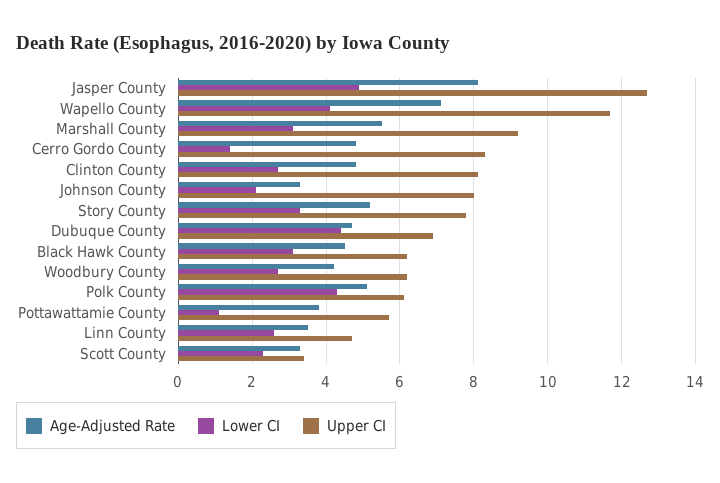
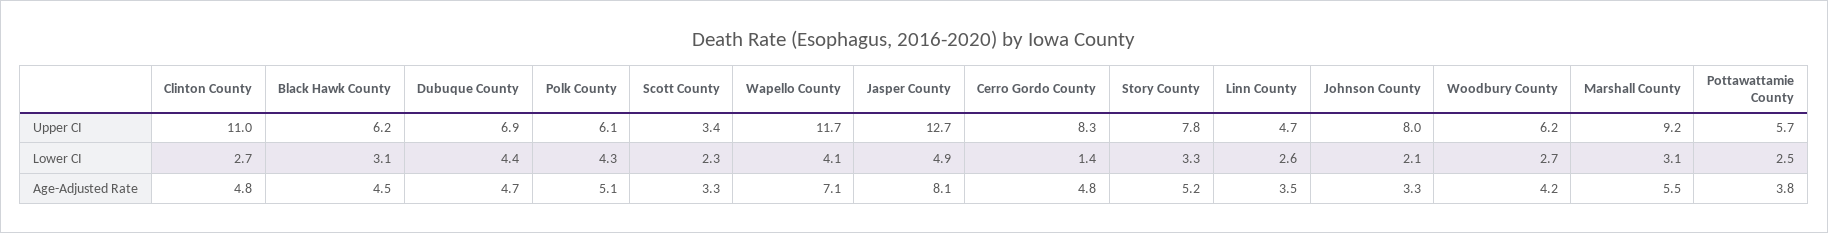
Upper CI, Clinton County: 8 -> 11
Lower CI, Pottawattamie County: 1 -> 2.5

